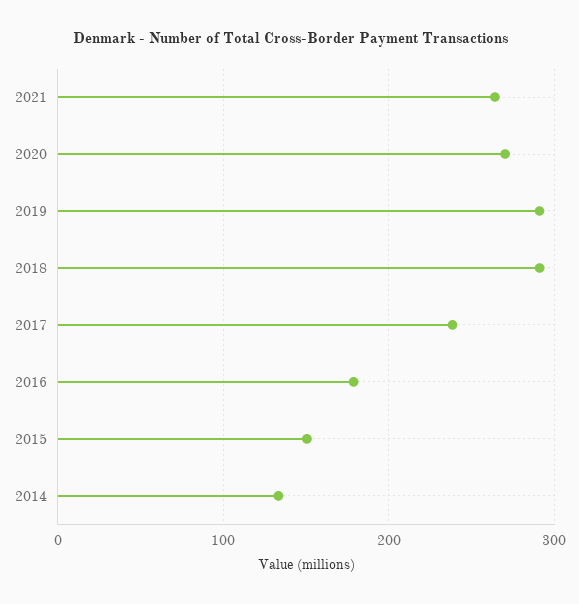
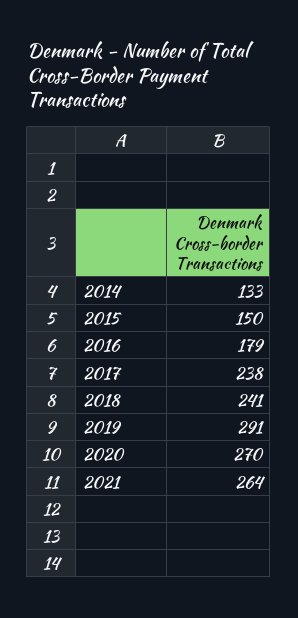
2018: 290 -> 241

